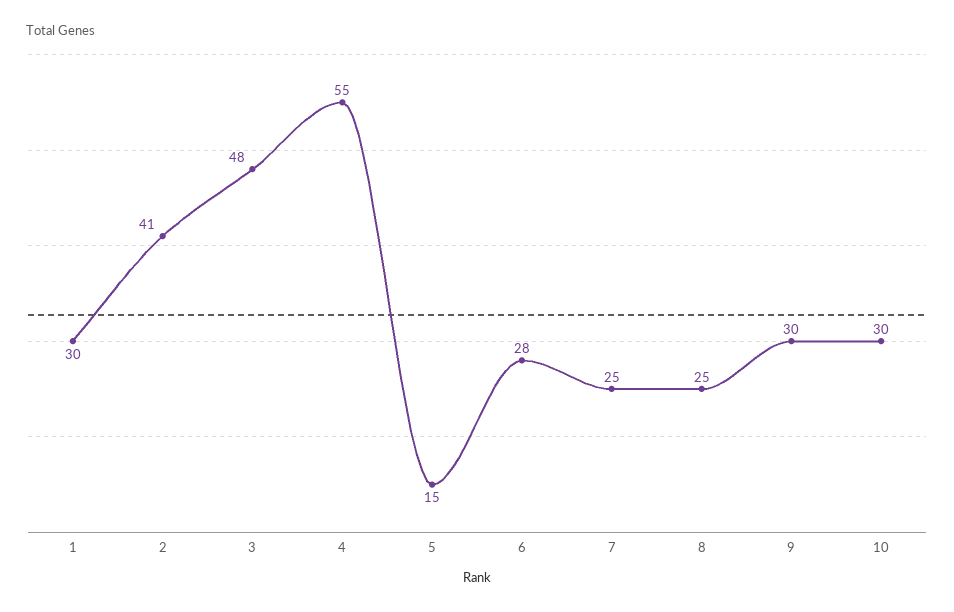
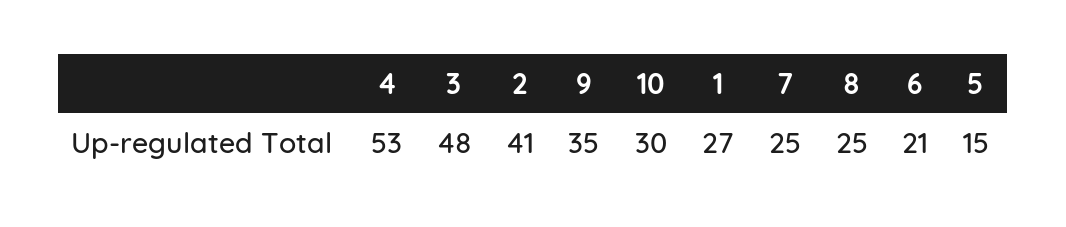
1: 30 -> 27
4: 55 -> 53
6: 28 -> 21
9: 30 -> 35

